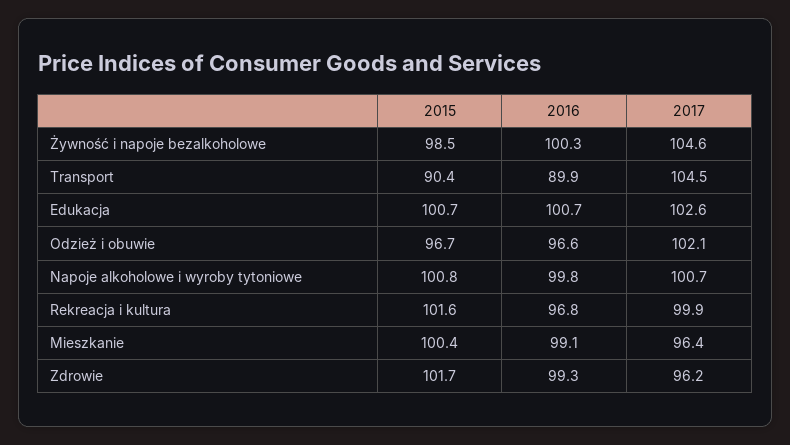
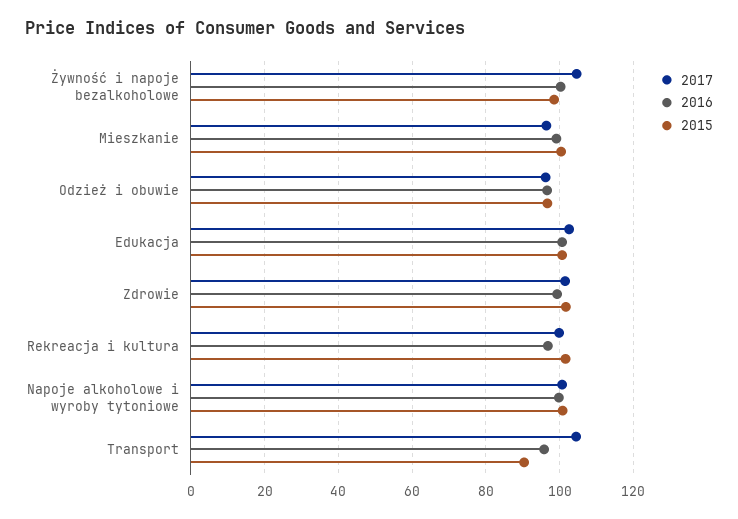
2016, Transport: 89.9 -> 96
2017, Odzież i obuwie: 102.1 -> 96
2017, Zdrowie: 96.2 -> 102

